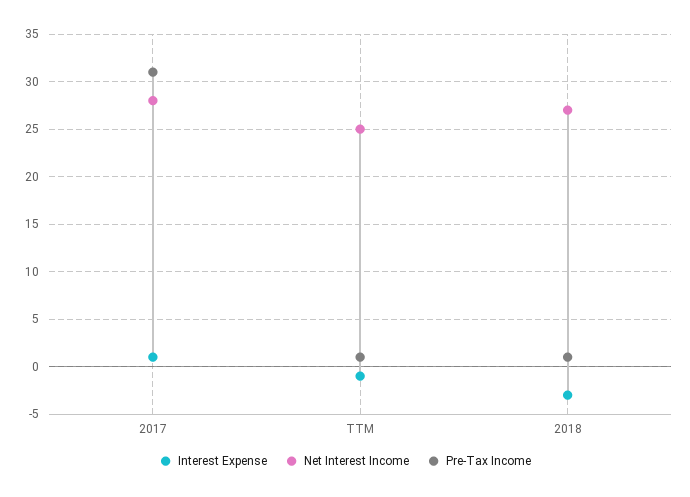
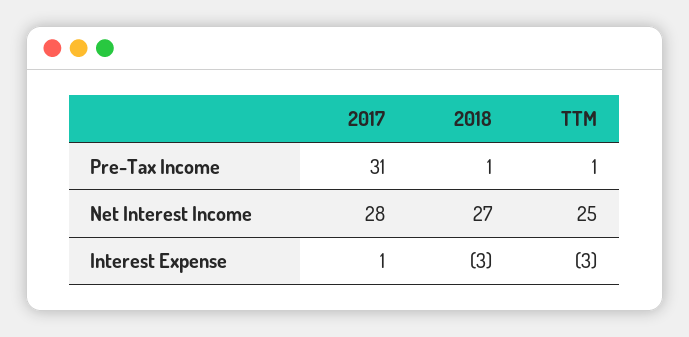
Interest Expense, TTM: -1 -> -3

